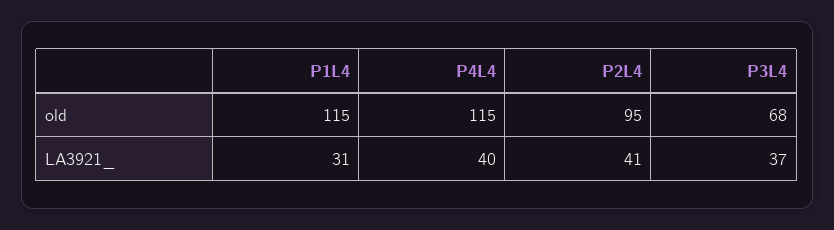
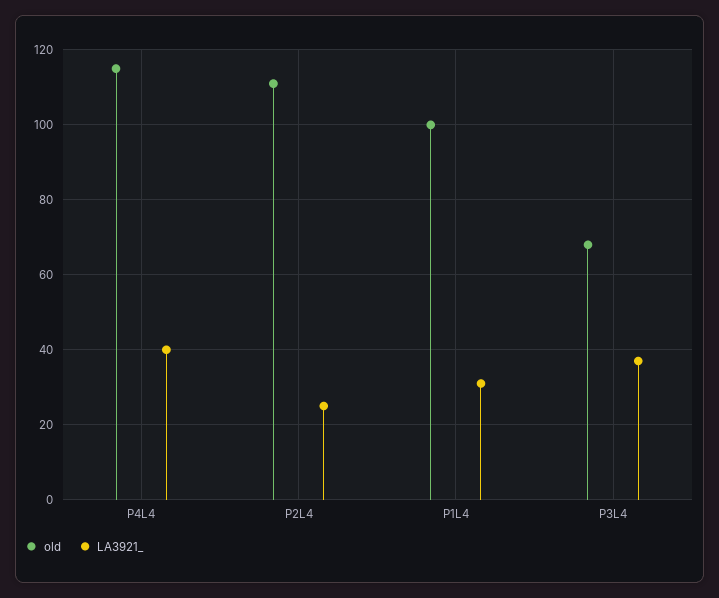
old, P1L4: 115 -> 100
old, P2L4: 95 -> 110
LA3921_, P2L4: 41 -> 25

